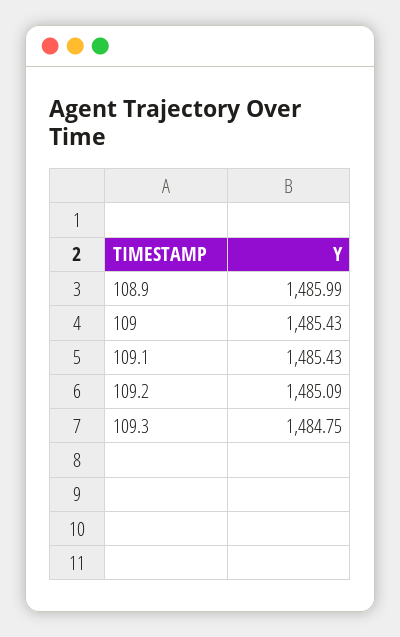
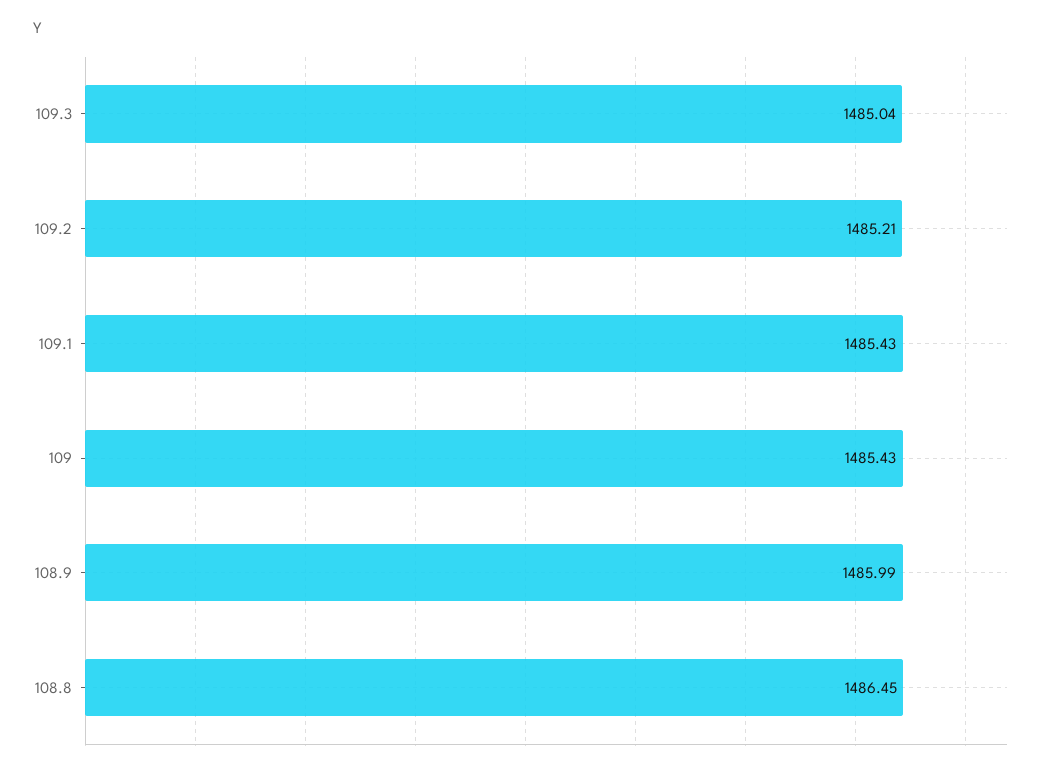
109.2: 1485.09 -> 1485.21
109.3: 1484.75 -> 1485.04
108.8: none -> 1486.45

